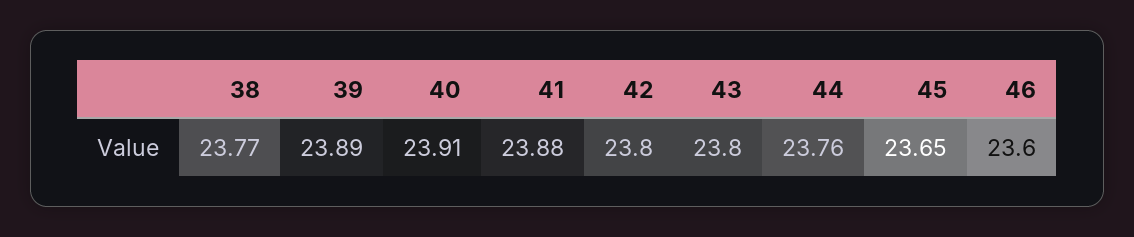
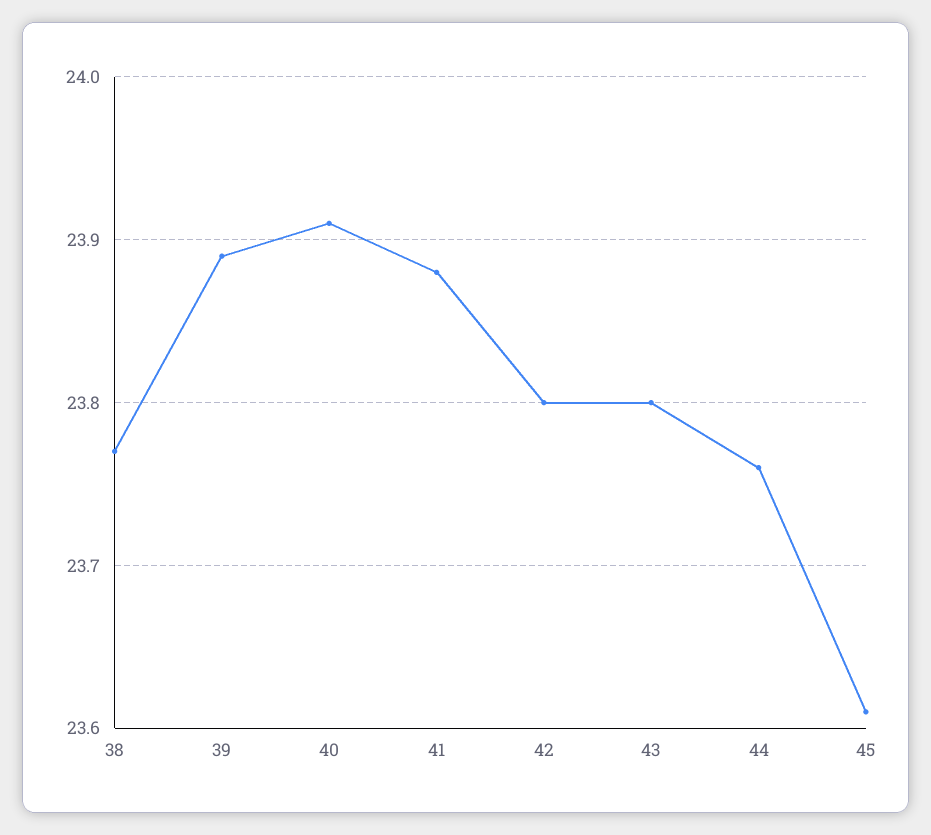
45: 23.65 -> 23.61
46: 23.6 -> none

